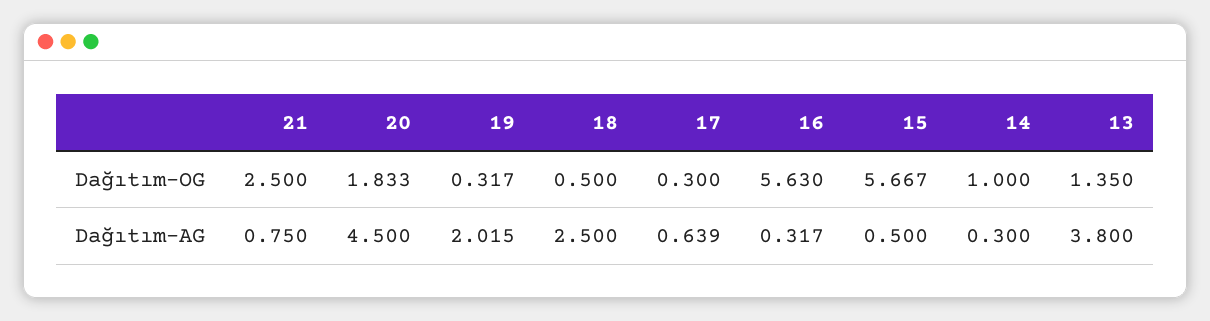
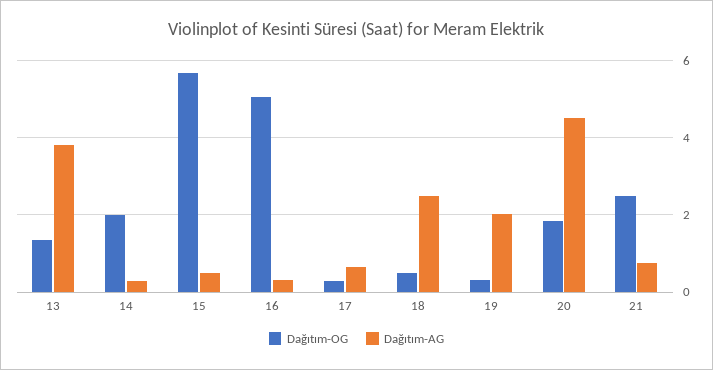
Dağıtım-OG, 16: 5.63 -> 5
Dağıtım-OG, 14: 1 -> 2

